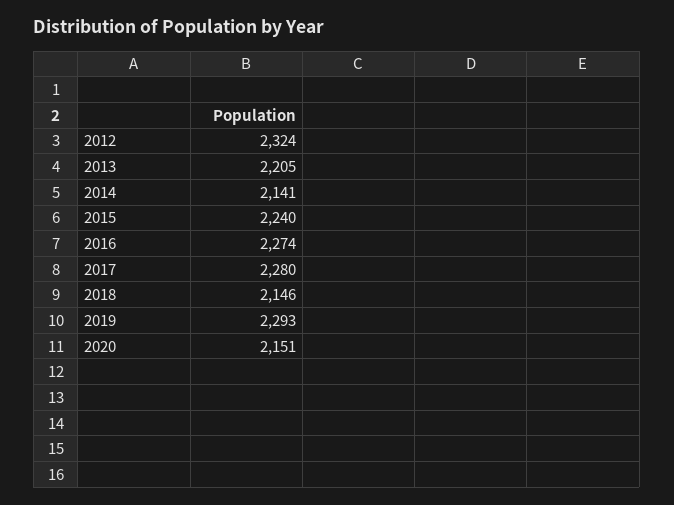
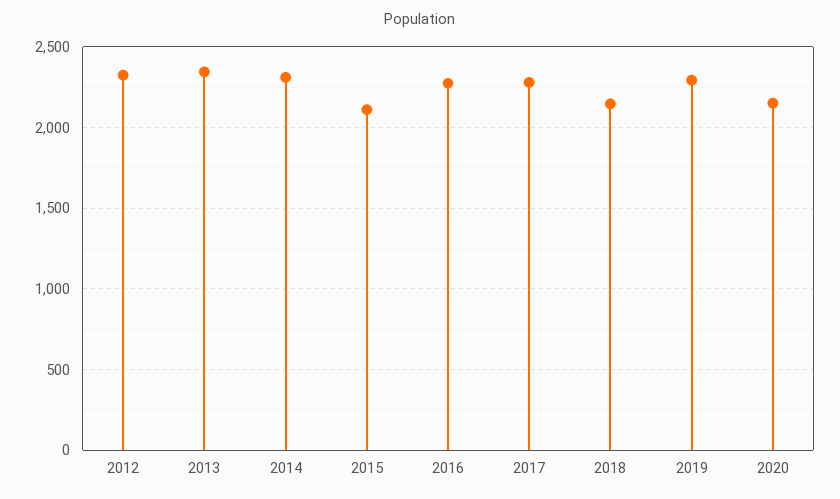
2013: 2205 -> 2350
2014: 2141 -> 2300
2015: 2240 -> 2100

